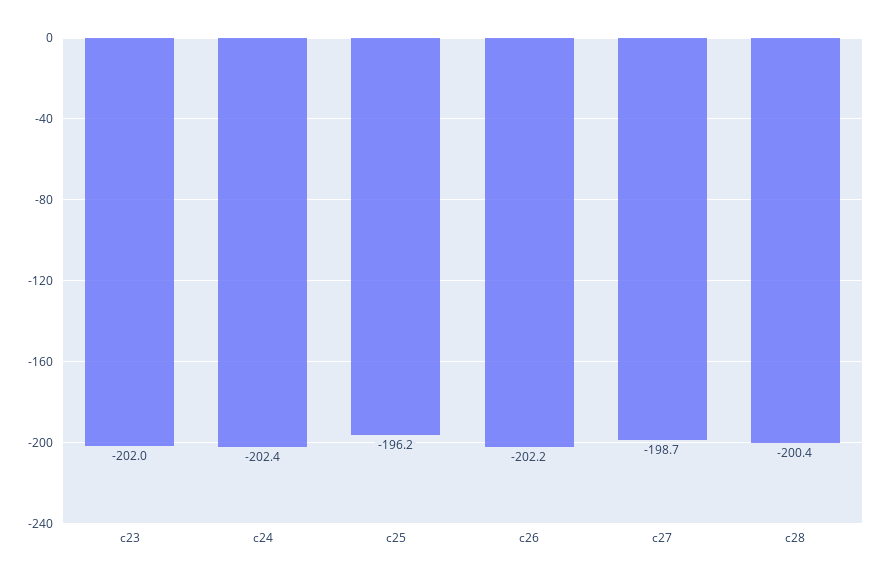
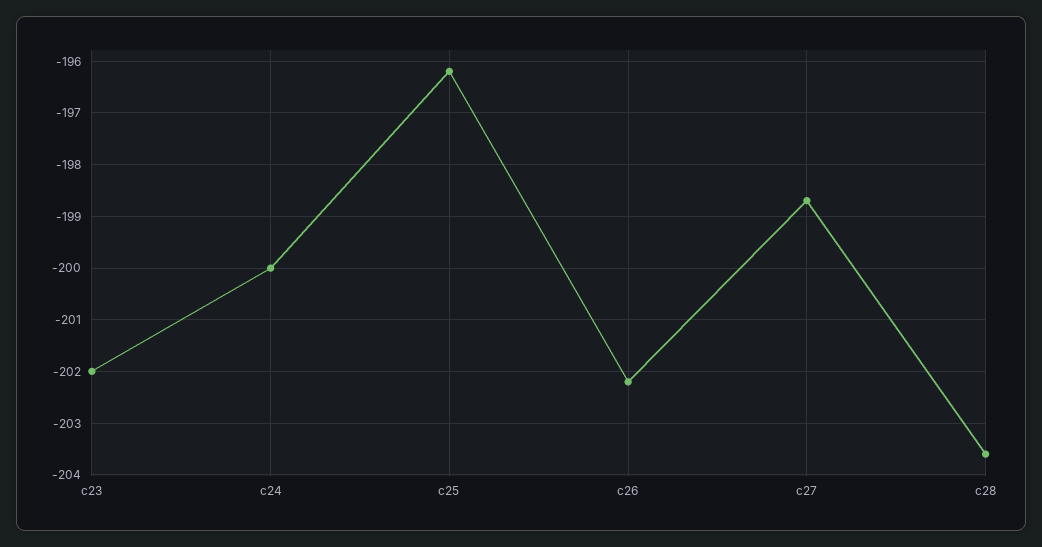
c24: -202.4 -> -200
c28: -200.4 -> -203.5

